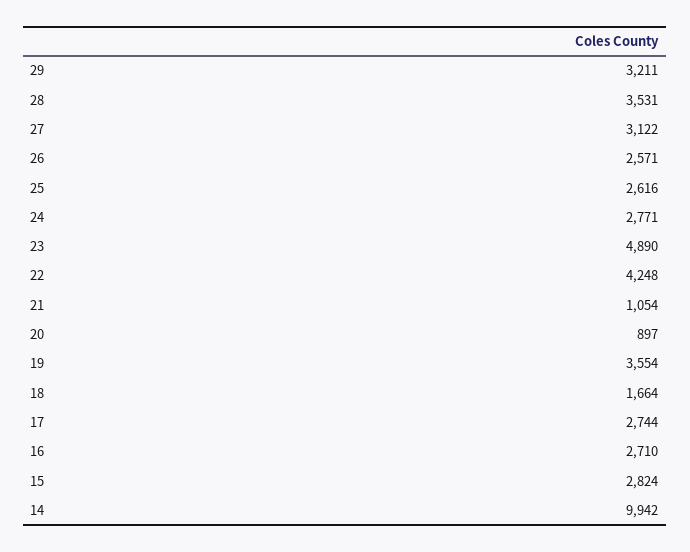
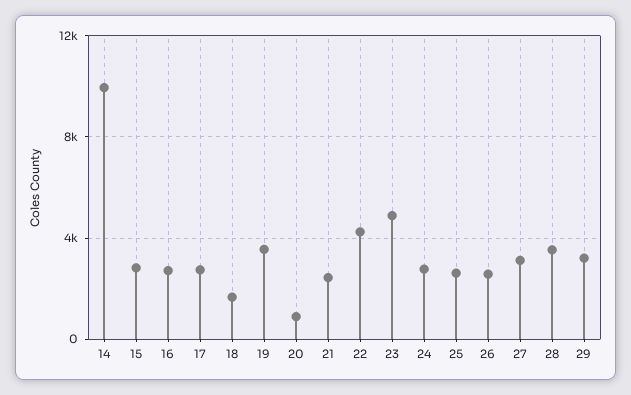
21: 1054 -> 2500

